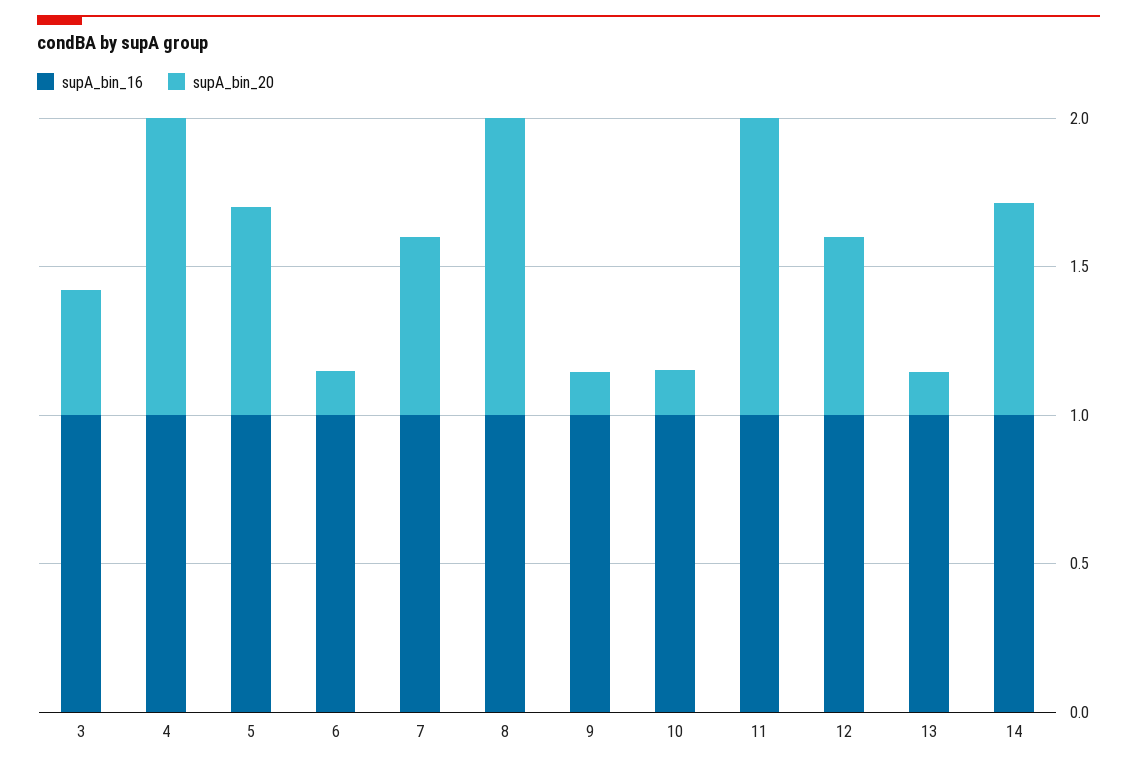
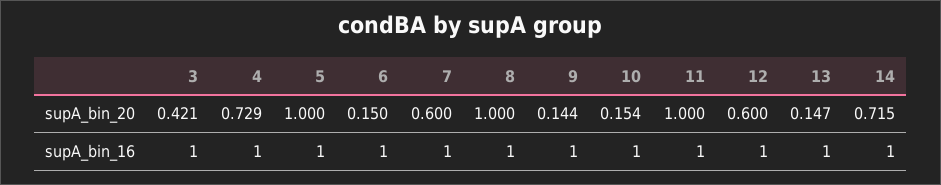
supA_bin_20, 4: 1 -> 0.729
supA_bin_20, 5: 0.7 -> 1

